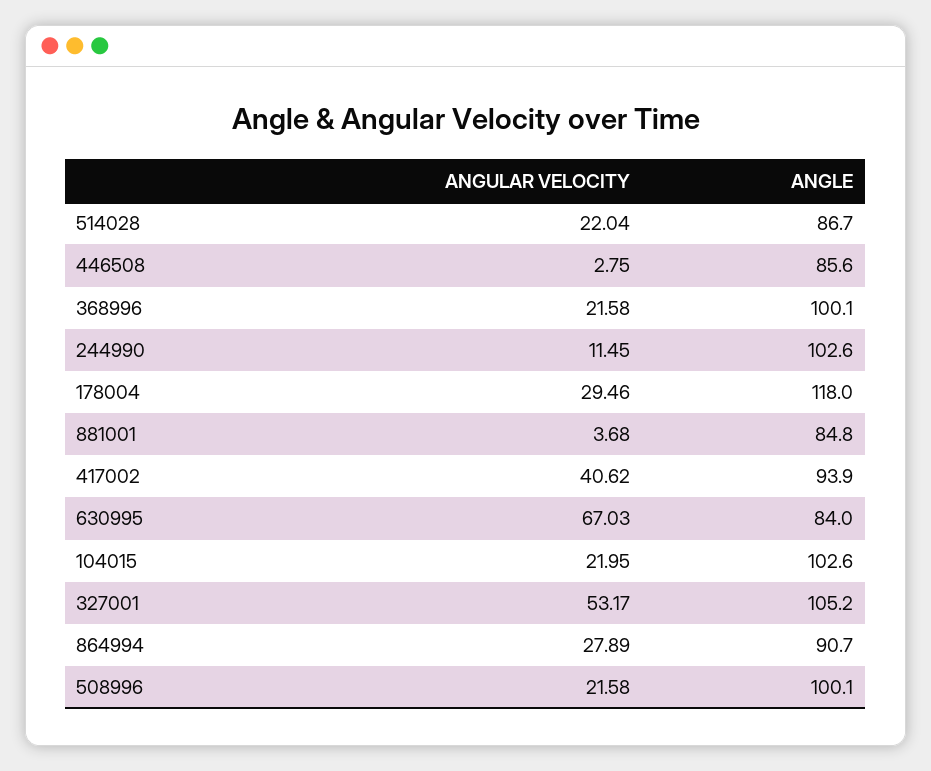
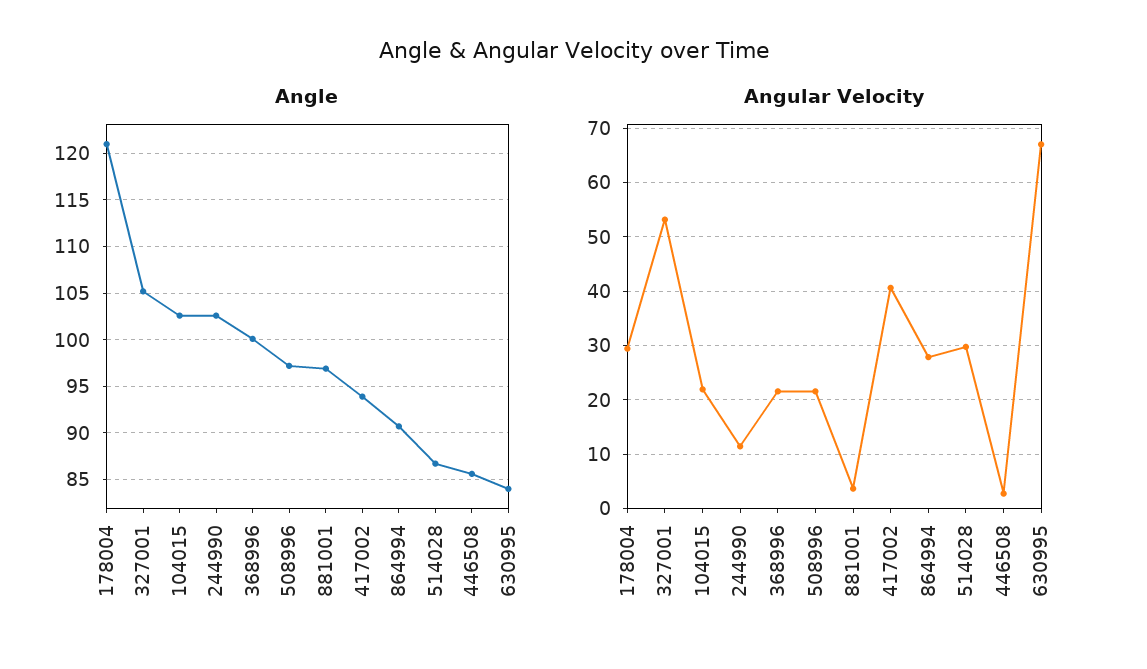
ANGULAR VELOCITY, 514028: 22.04 -> 30
ANGLE, 178004: 118 -> 121
ANGLE, 881001: 84.8 -> 97
ANGLE, 508996: 100.1 -> 97

